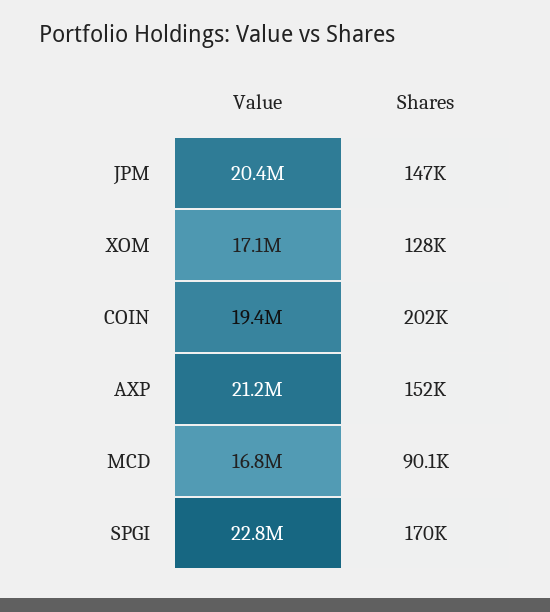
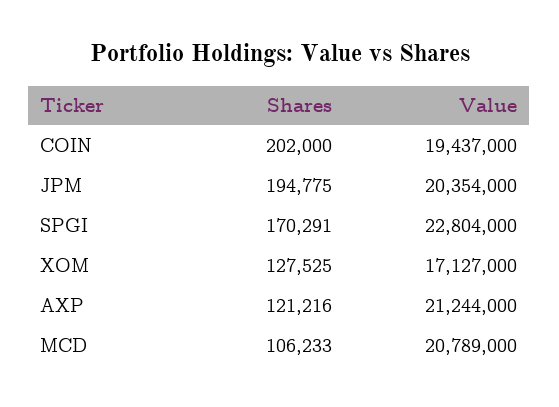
Shares, JPM: 147000 -> 194775
Shares, AXP: 152000 -> 121216
Value, MCD: 16800000 -> 20789000
Shares, MCD: 90100 -> 106233

